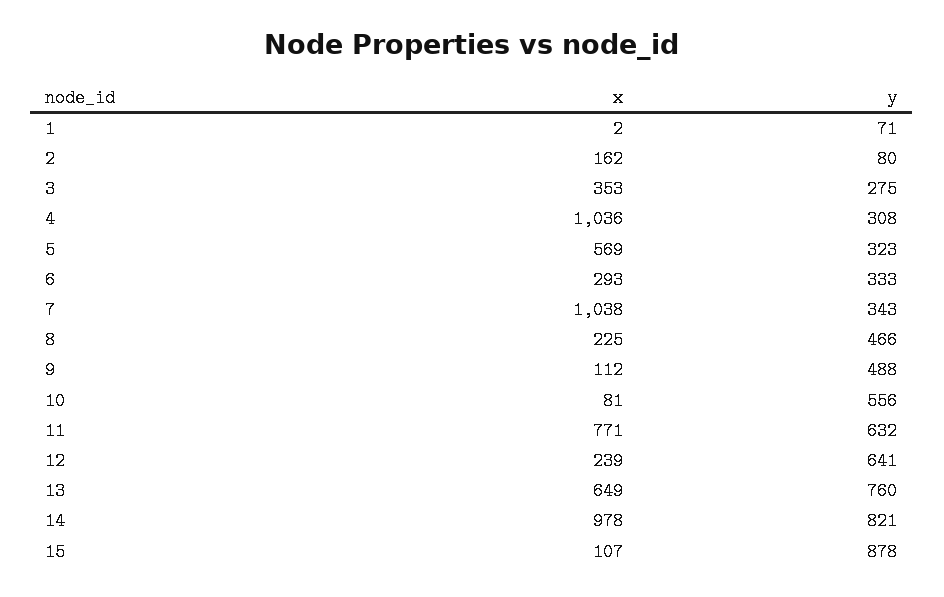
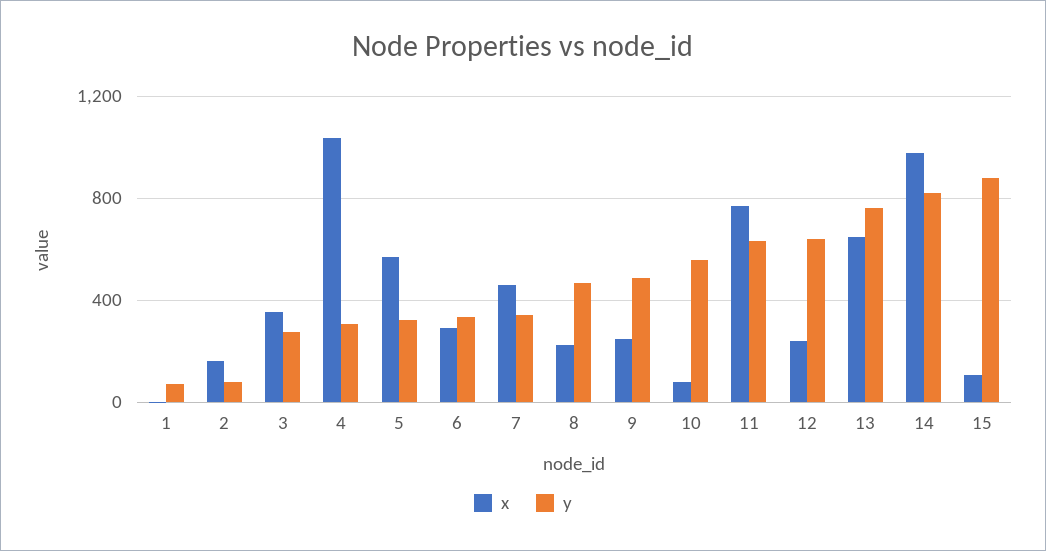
x, 7: 1038 -> 450
x, 9: 112 -> 250

